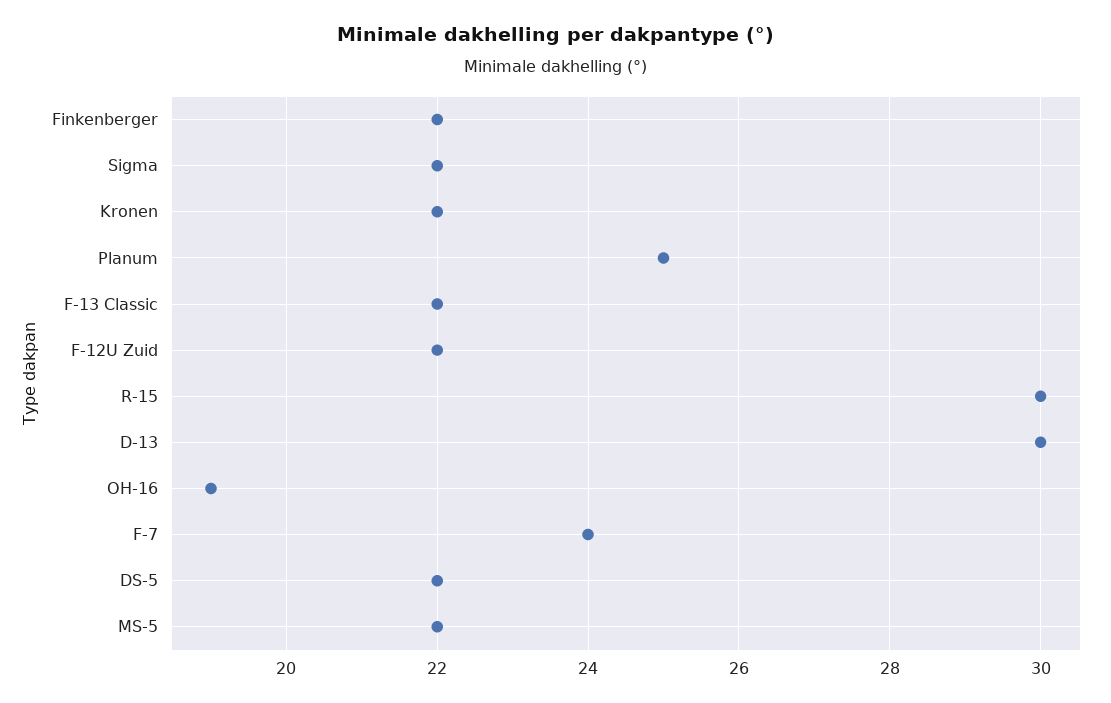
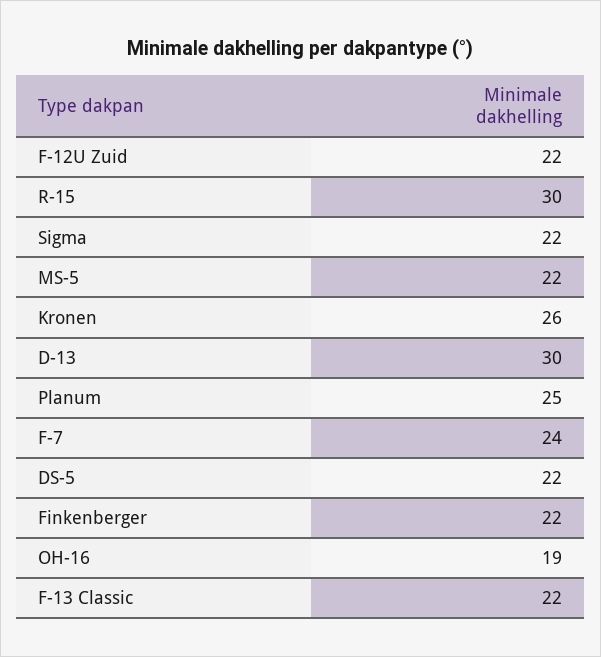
Kronen: 22 -> 26

